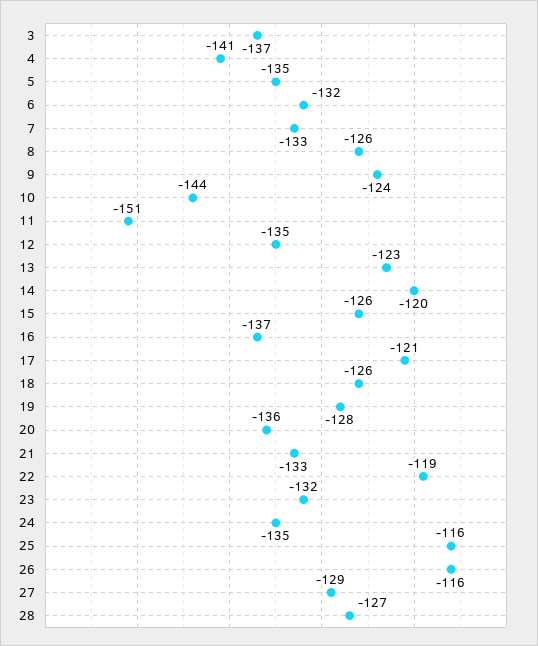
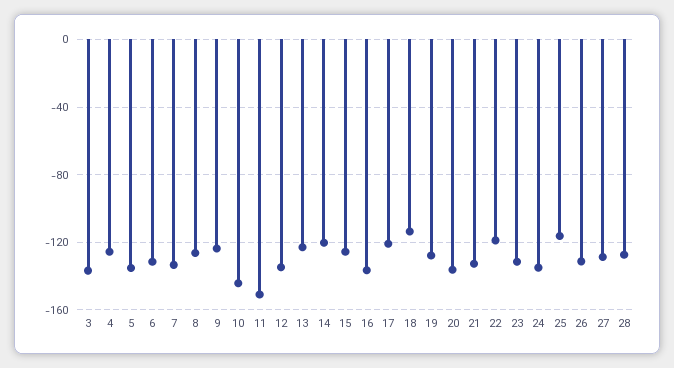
4: -141 -> -125
18: -126 -> -115
26: -116 -> -130

